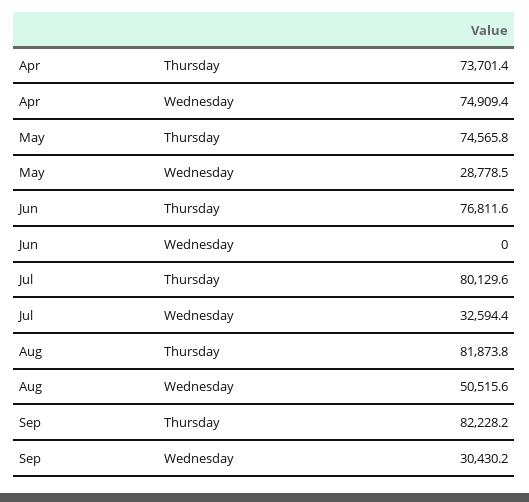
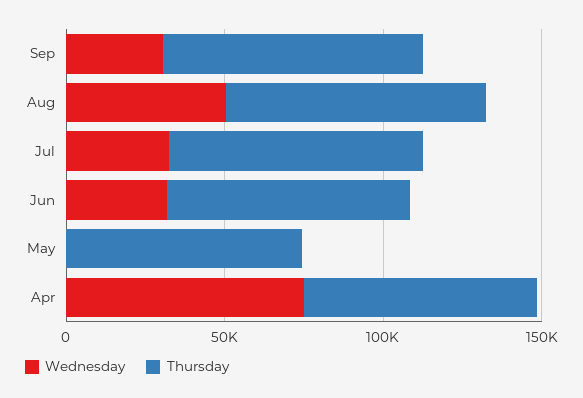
Wednesday, May: 28778.5 -> 0
Wednesday, Jun: 0 -> 30000

